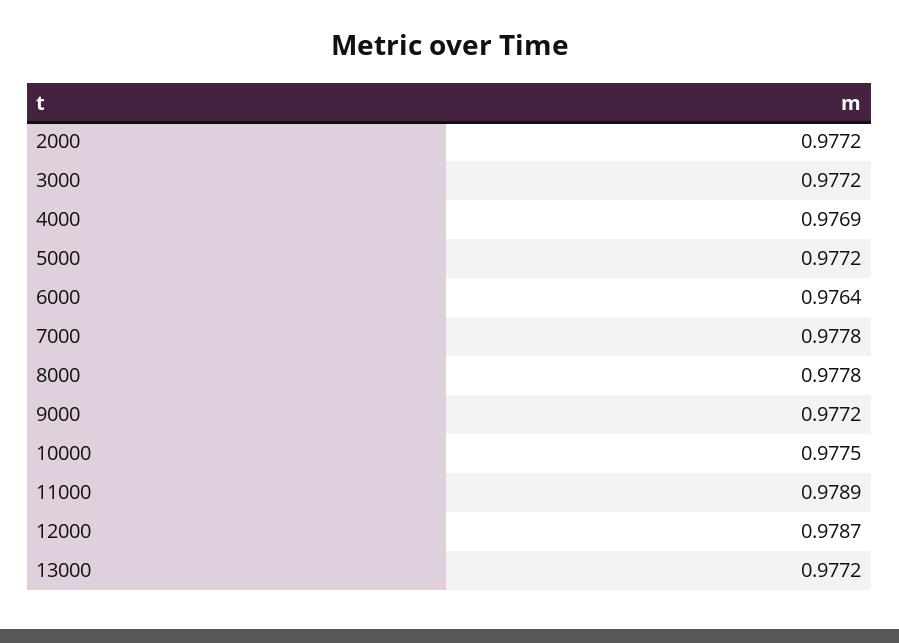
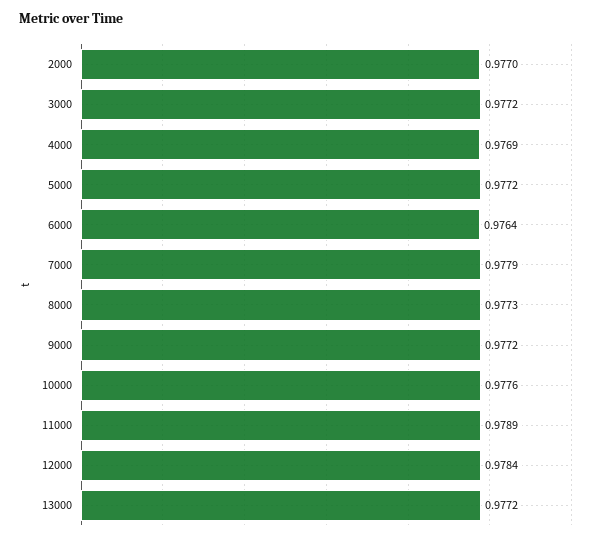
2000: 0.9772 -> 0.977
7000: 0.9778 -> 0.9779
8000: 0.9778 -> 0.9773
10000: 0.9775 -> 0.9776
12000: 0.9787 -> 0.9784

